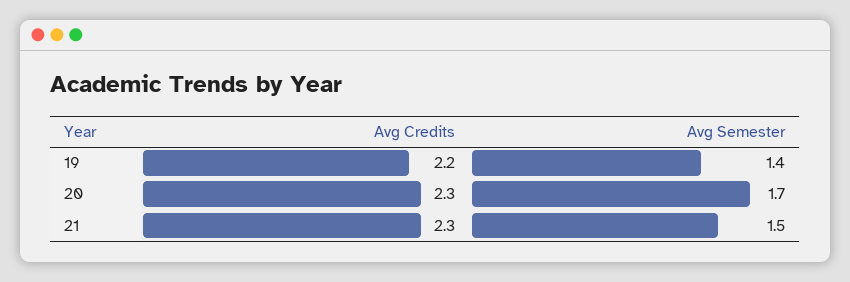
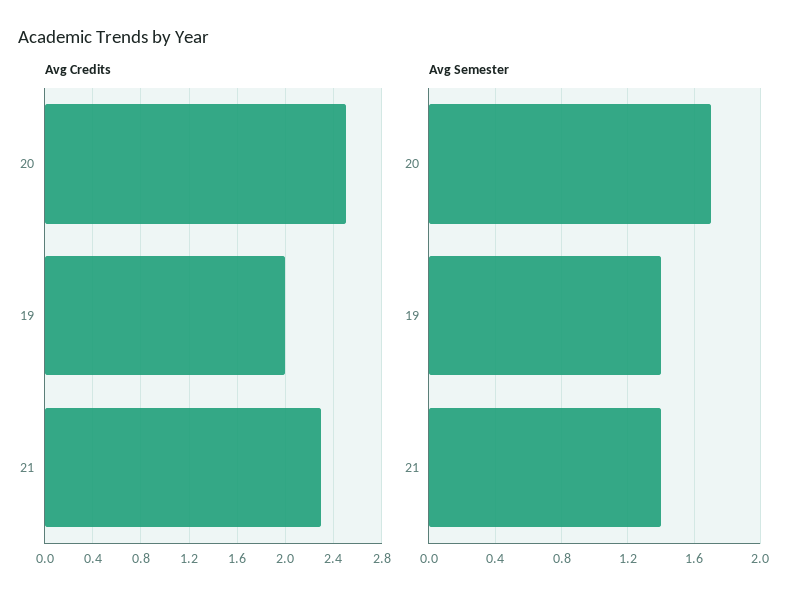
Avg Credits, 19: 2.2 -> 2
Avg Credits, 20: 2.3 -> 2.5
Avg Semester, 21: 1.5 -> 1.4

